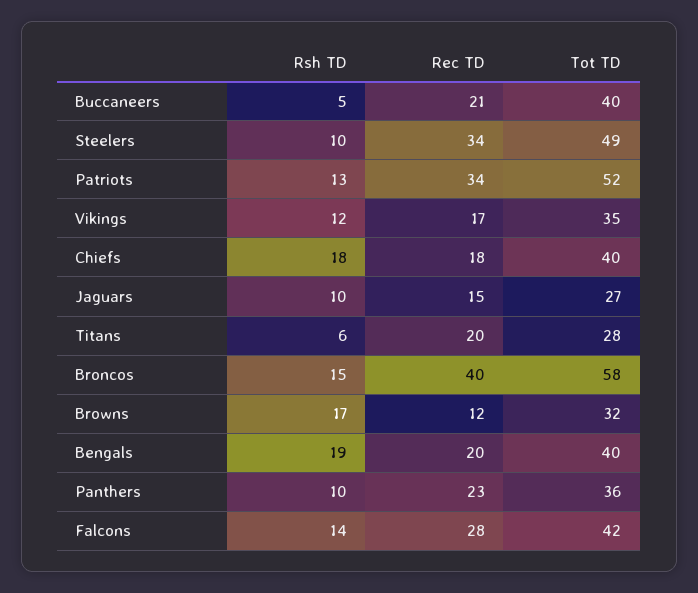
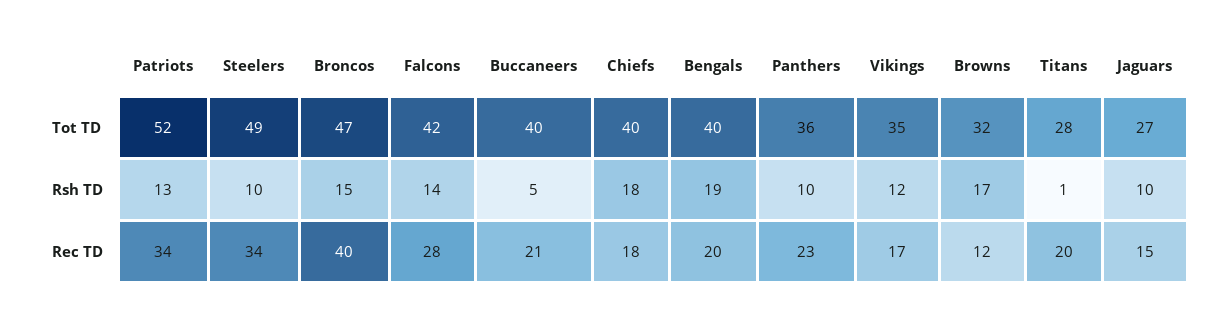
Rsh TD, Titans: 6 -> 1
Tot TD, Broncos: 58 -> 47

